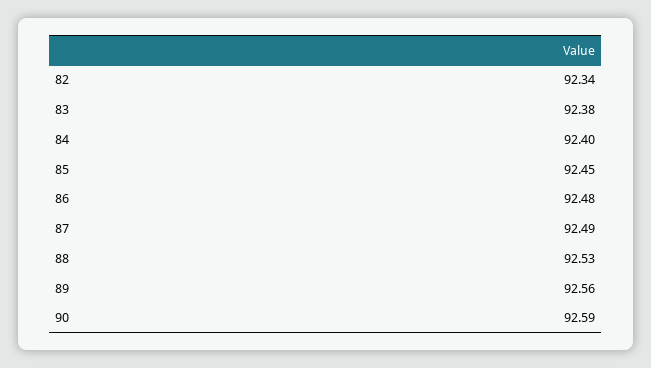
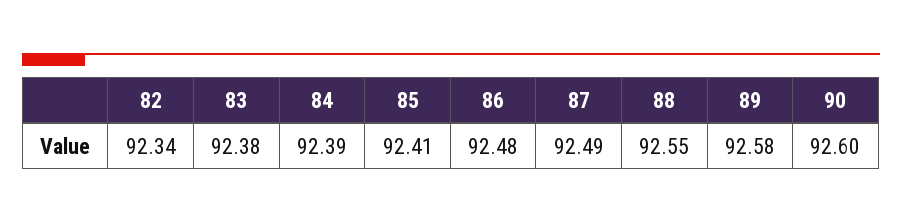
84: 92.4 -> 92.39
85: 92.45 -> 92.41
88: 92.53 -> 92.55
89: 92.56 -> 92.58
90: 92.59 -> 92.6

